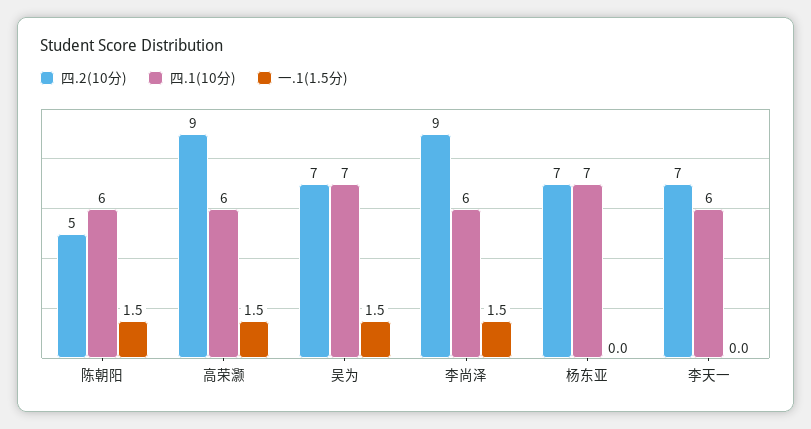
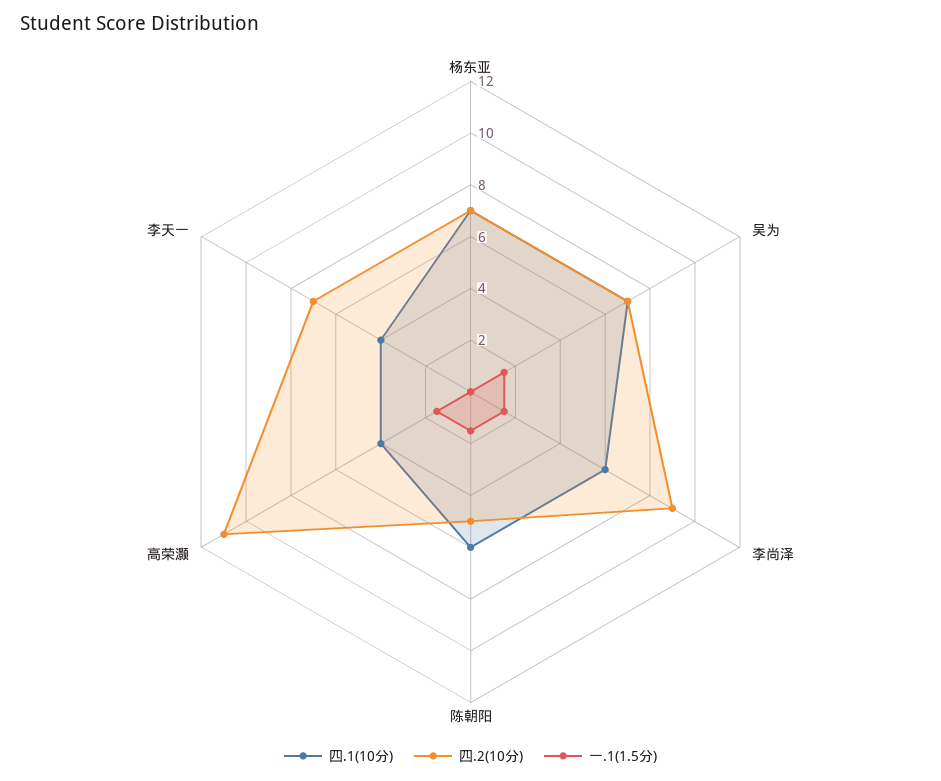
四.2(10分), 高荣灏: 9 -> 11
四.1(10分), 高荣灏: 6 -> 4
四.1(10分), 李天一: 6 -> 4

